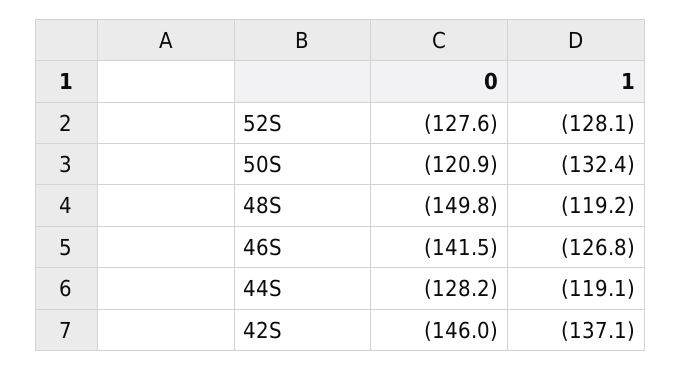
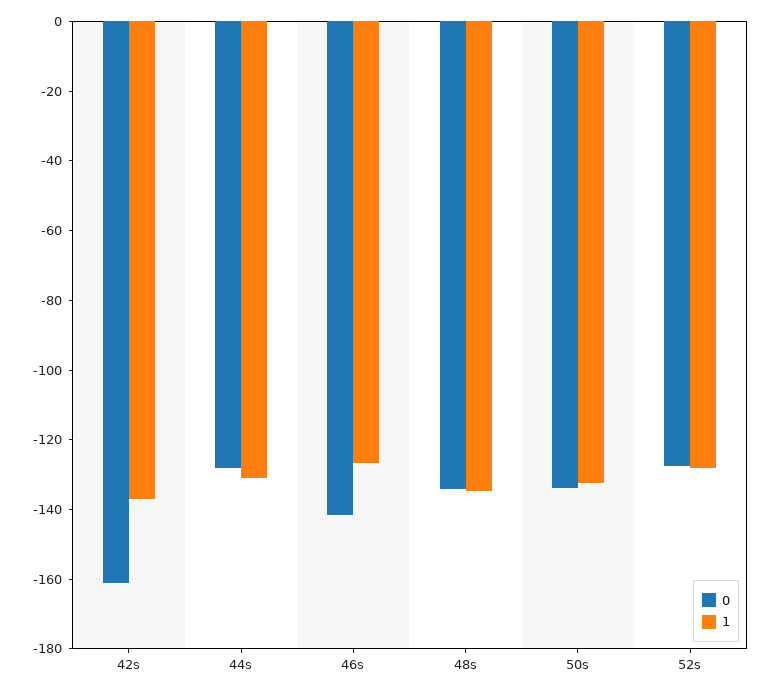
0, 50S: -120.9 -> -135
0, 48S: -149.8 -> -135
1, 48S: -119.2 -> -135
1, 44S: -119.1 -> -130
0, 42S: -146 -> -160

